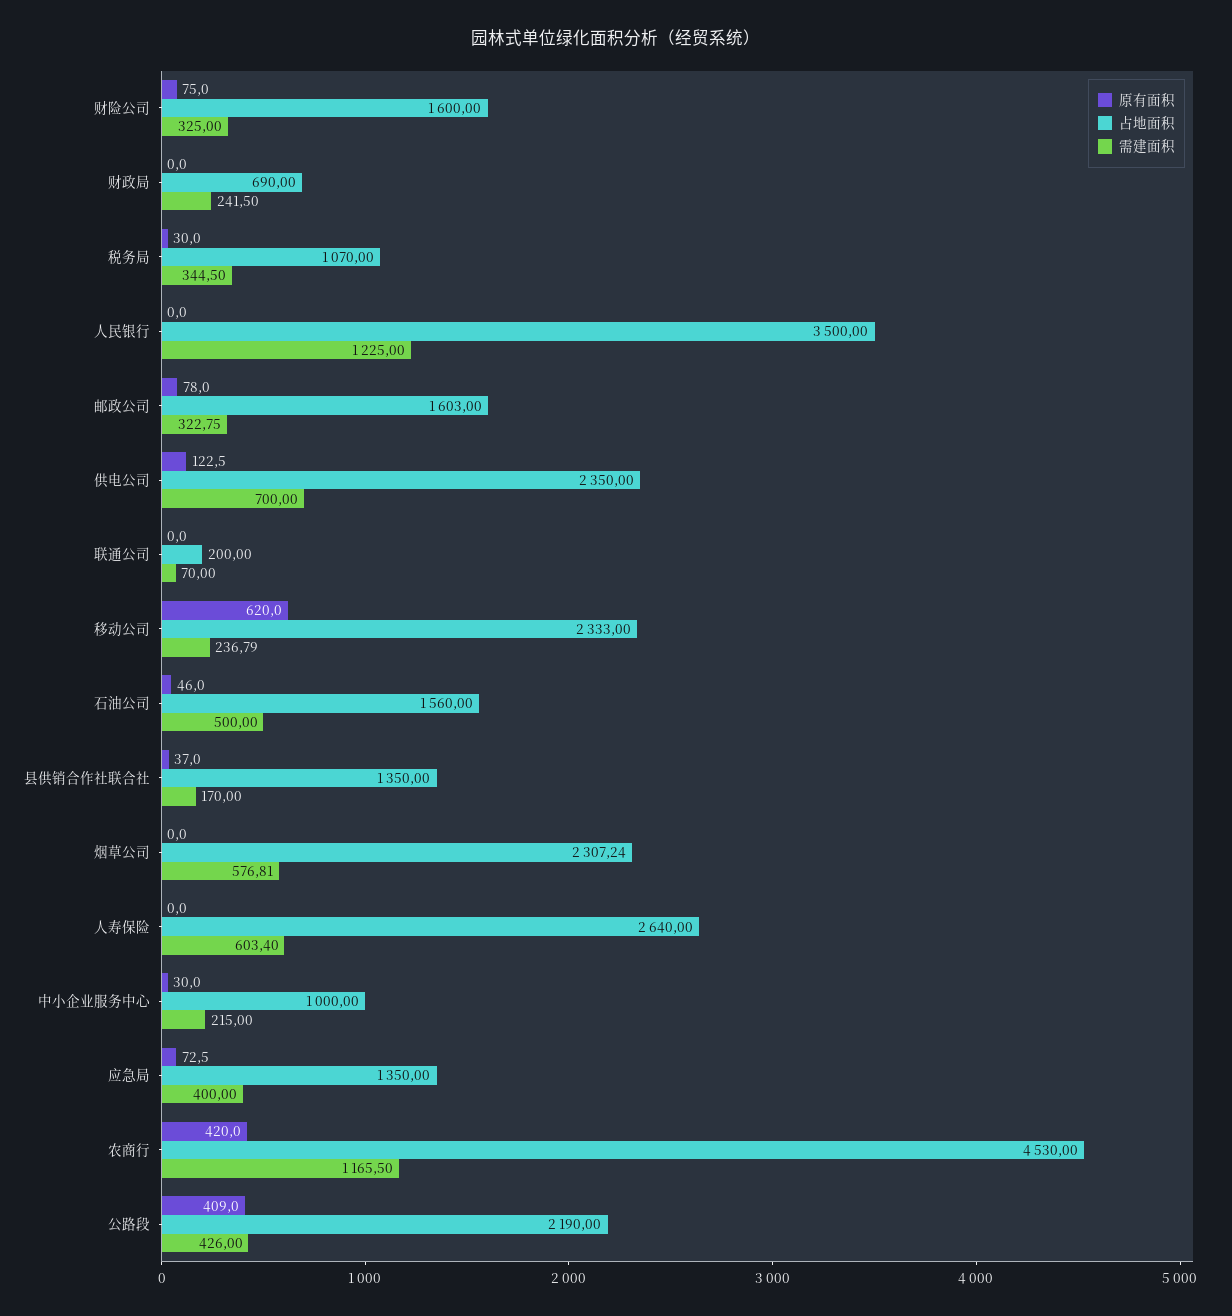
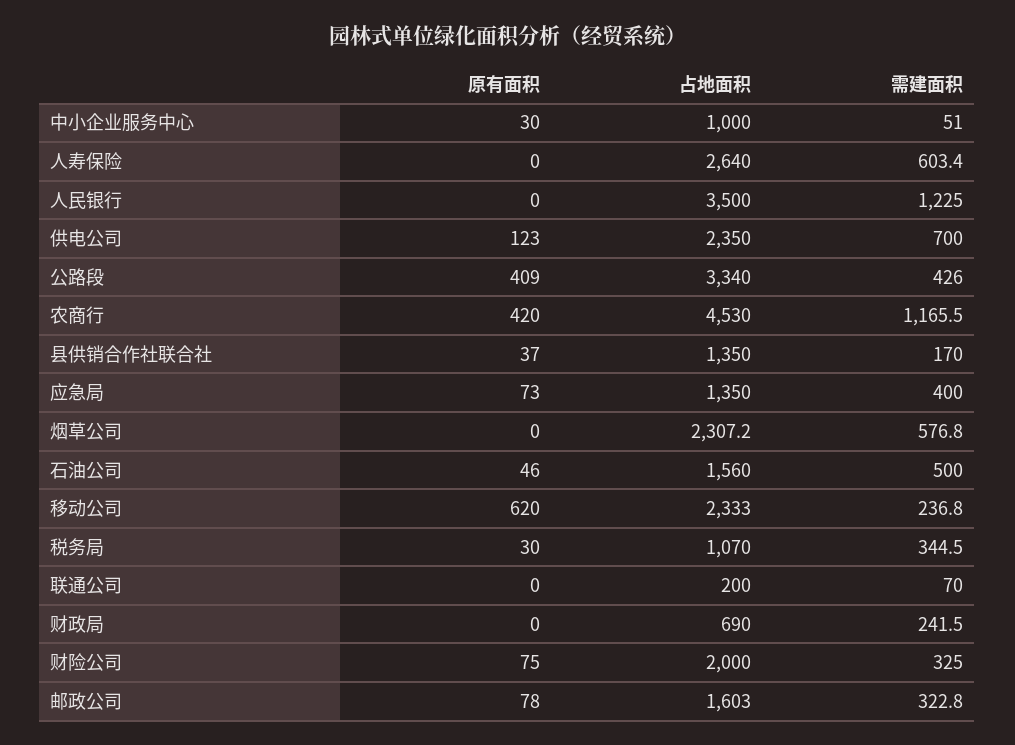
占地面积, 财险公司: 1600 -> 2000
需建面积, 中小企业服务中心: 215 -> 51
占地面积, 公路段: 2190 -> 3340

